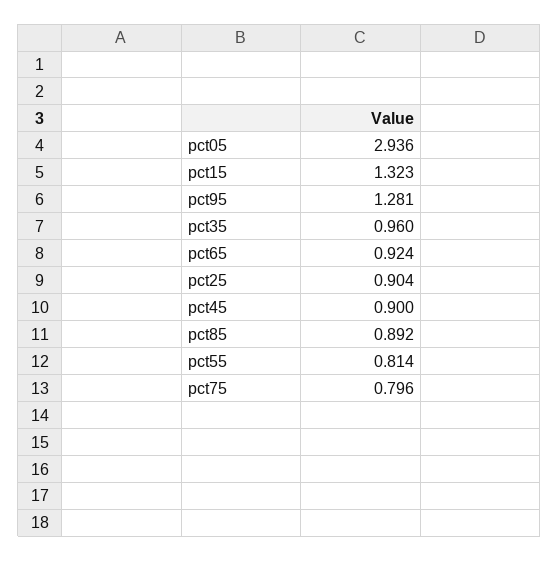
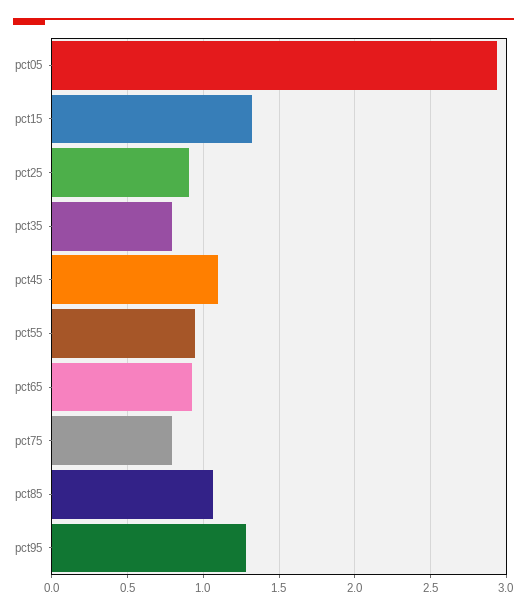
pct35: 0.96 -> 0.8
pct45: 0.9 -> 1.1
pct85: 0.892 -> 1.05
pct55: 0.814 -> 0.95

